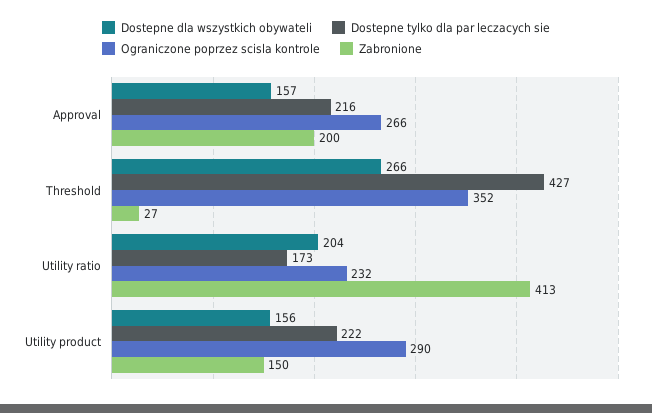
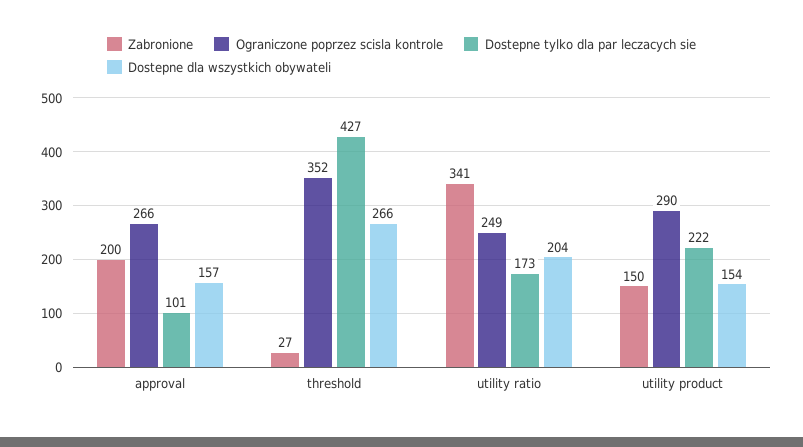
Dostepne tylko dla par leczacych sie, Approval: 216 -> 101
Ograniczone poprzez scisla kontrole, Utility ratio: 232 -> 249
Zabronione, Utility ratio: 413 -> 341
Dostepne dla wszystkich obywateli, Utility product: 156 -> 154

